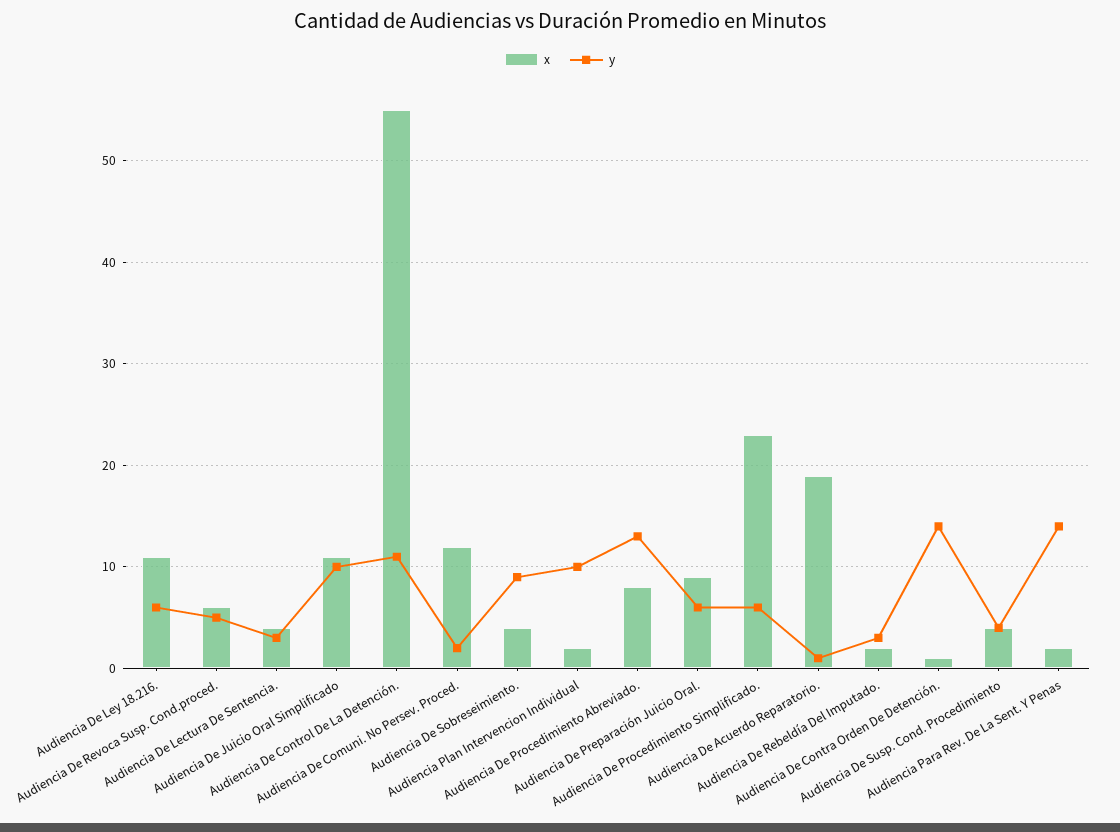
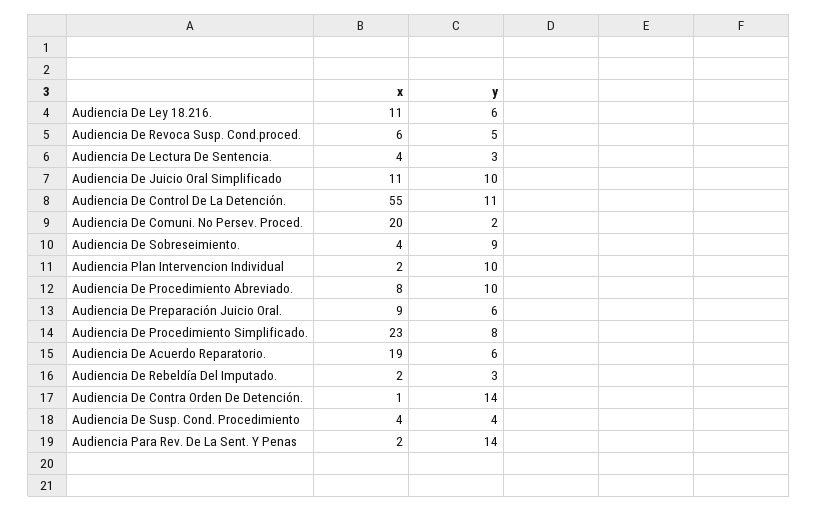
x, Audiencia De Comuni. No Persev. Proced.: 12 -> 20
y, Audiencia De Procedimiento Abreviado.: 13 -> 10
y, Audiencia De Procedimiento Simplificado.: 6 -> 8
y, Audiencia De Acuerdo Reparatorio.: 1 -> 6

